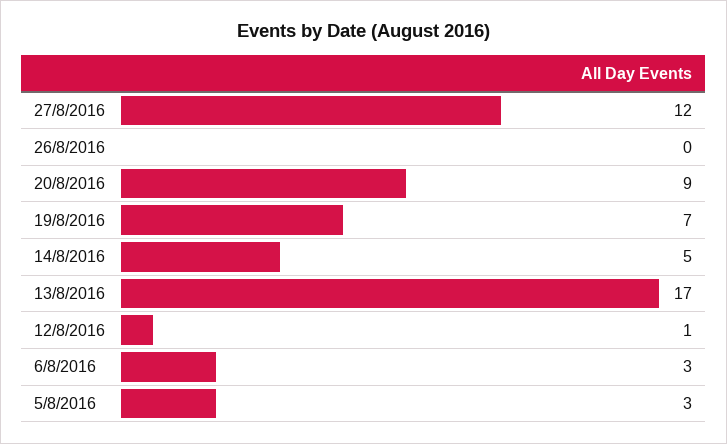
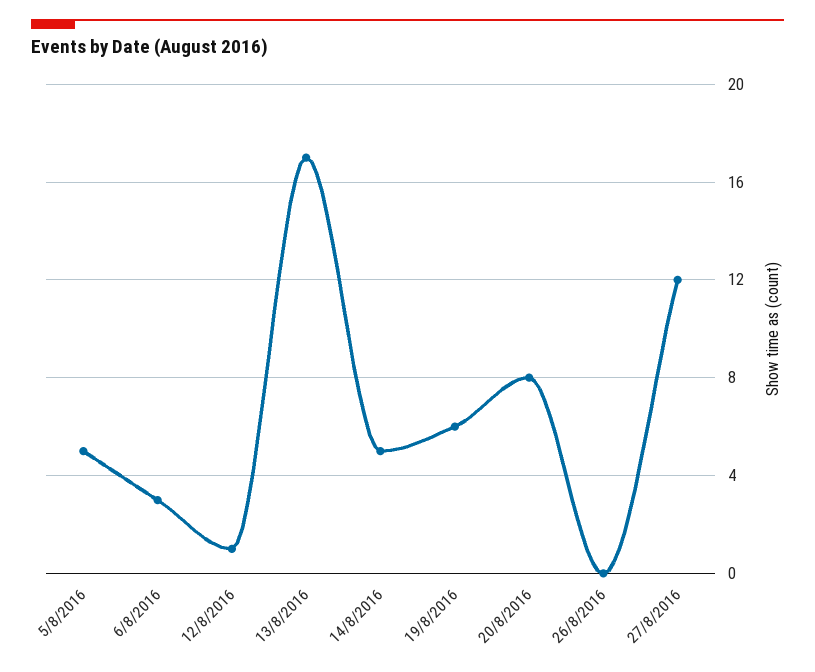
20/8/2016: 9 -> 8
19/8/2016: 7 -> 6
5/8/2016: 3 -> 5

